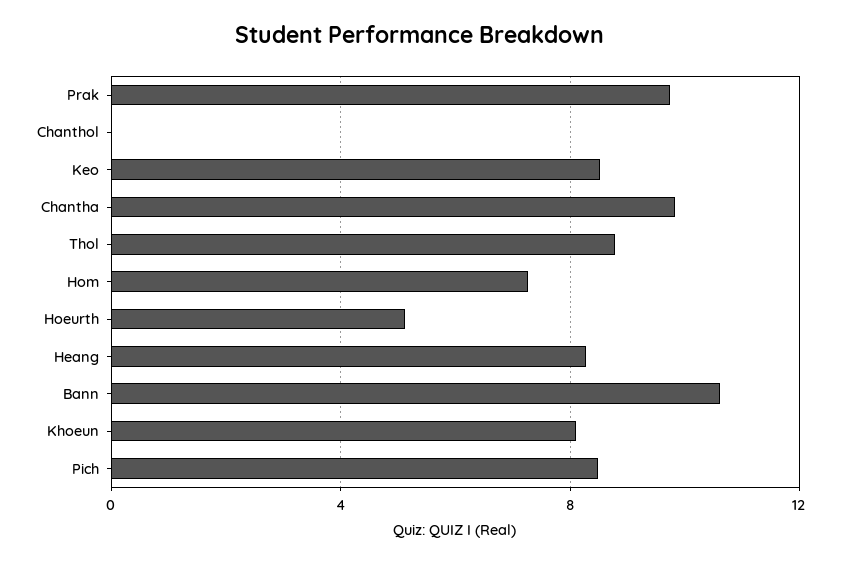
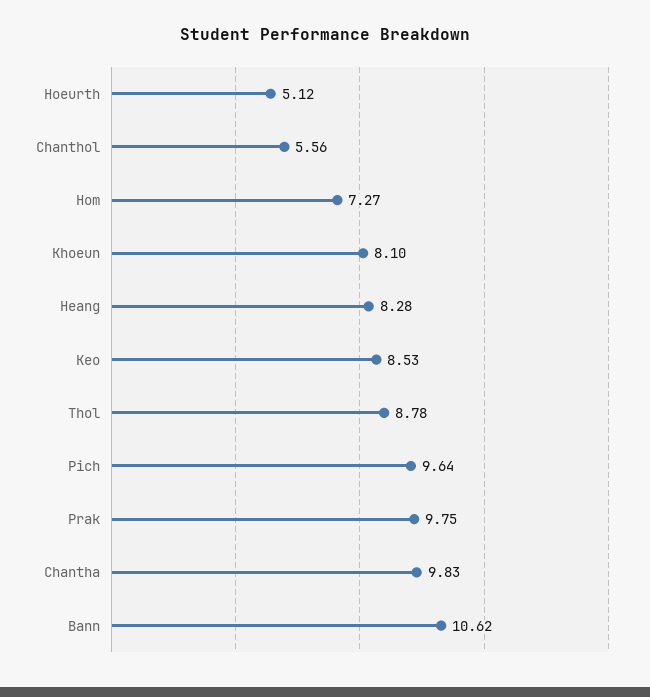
Chanthol: 0 -> 5.56
Pich: 8.5 -> 9.64

